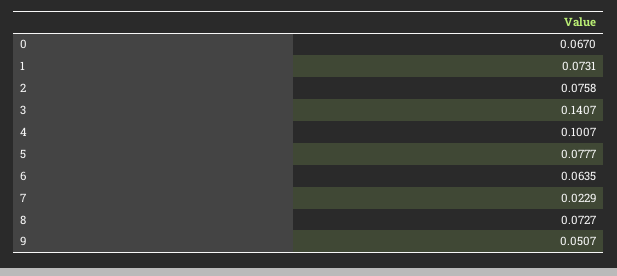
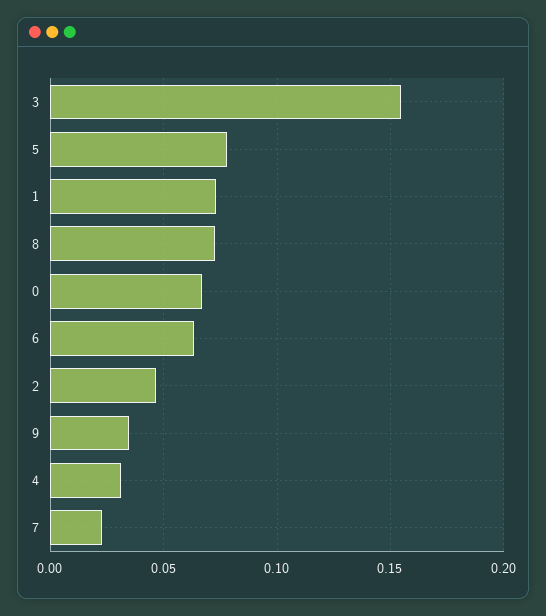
2: 0.0758 -> 0.045
3: 0.1407 -> 0.155
4: 0.1007 -> 0.03
9: 0.0507 -> 0.035

